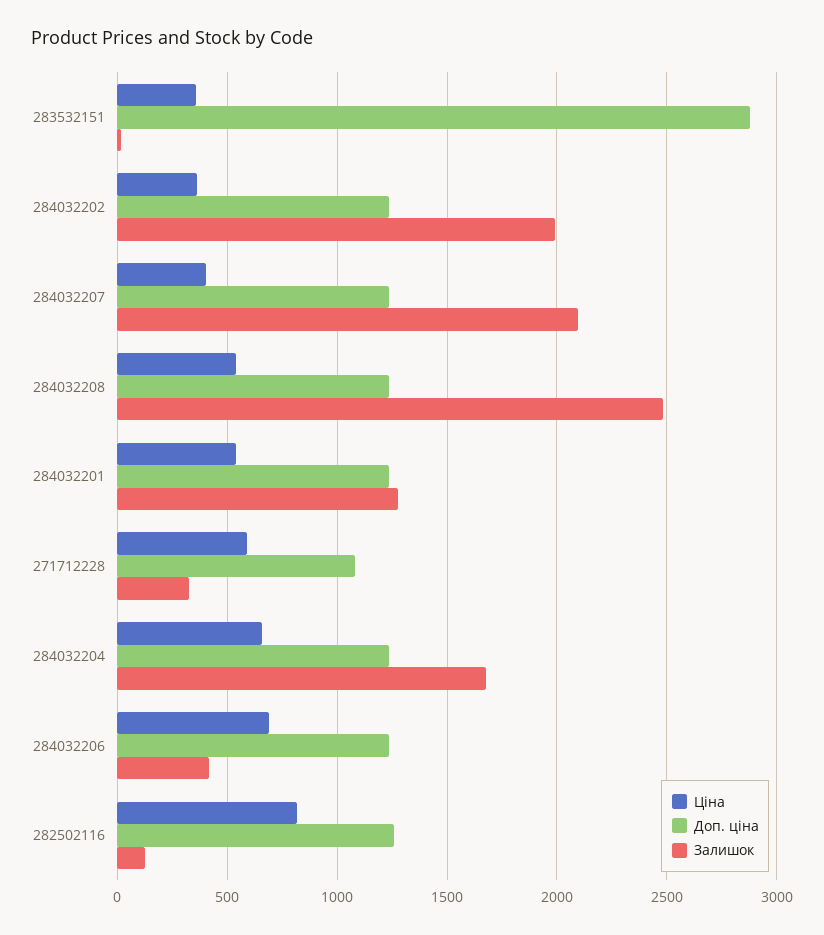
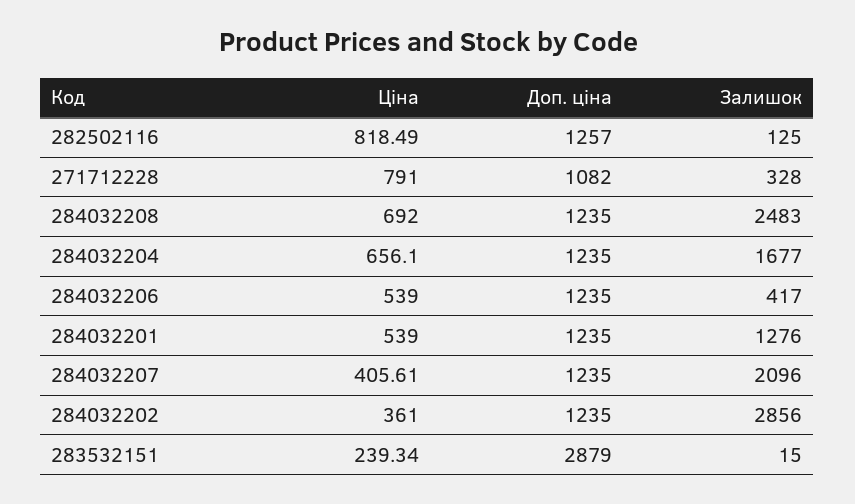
Ціна, 283532151: 350 -> 239.34
Залишок, 284032202: 2000 -> 2856
Ціна, 284032208: 550 -> 692
Ціна, 271712228: 600 -> 791
Ціна, 284032206: 700 -> 539

